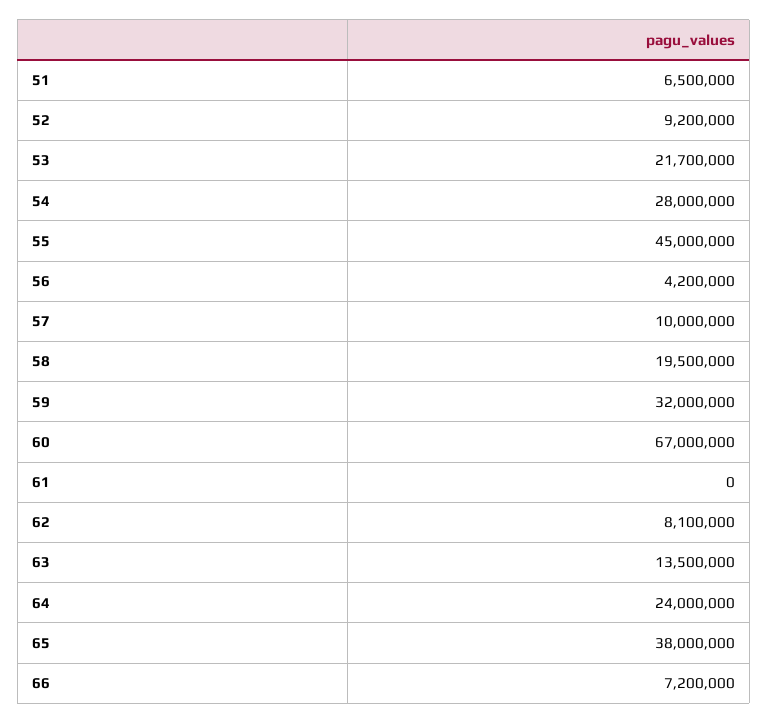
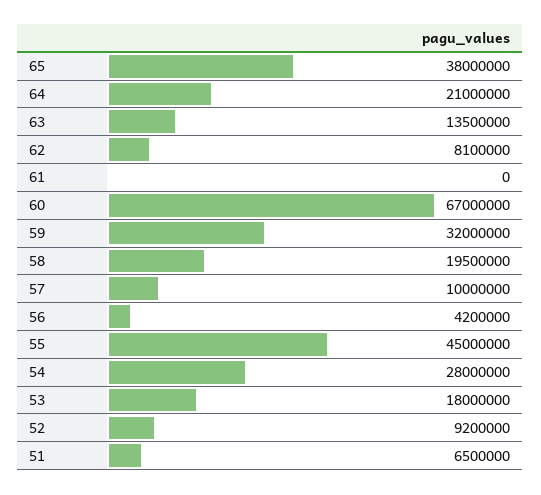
53: 21700000 -> 18000000
64: 24000000 -> 21000000
66: 7200000 -> none

